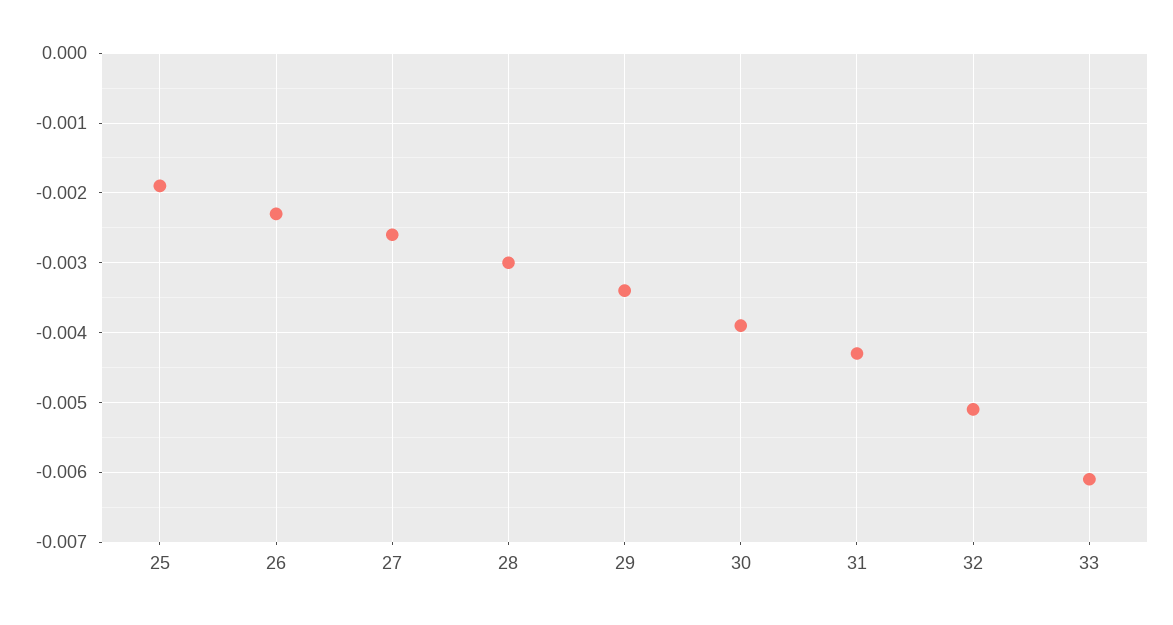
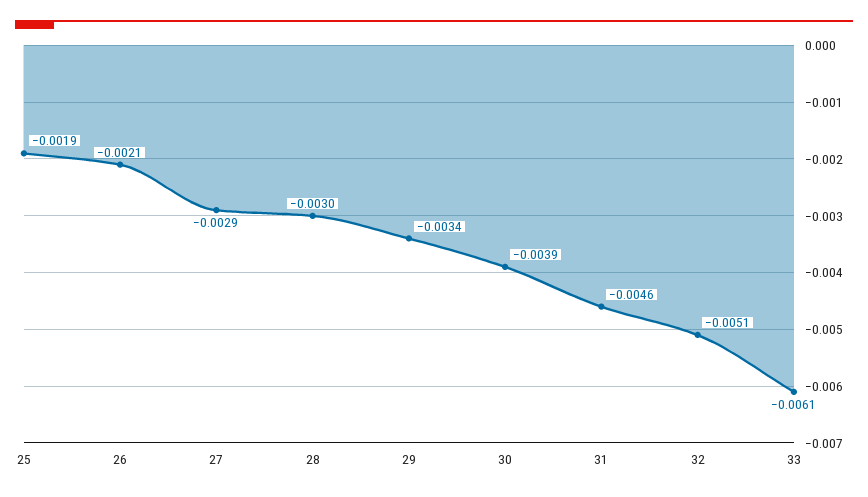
26: -0.0023 -> -0.0021
27: -0.0026 -> -0.0029
31: -0.0043 -> -0.0046

